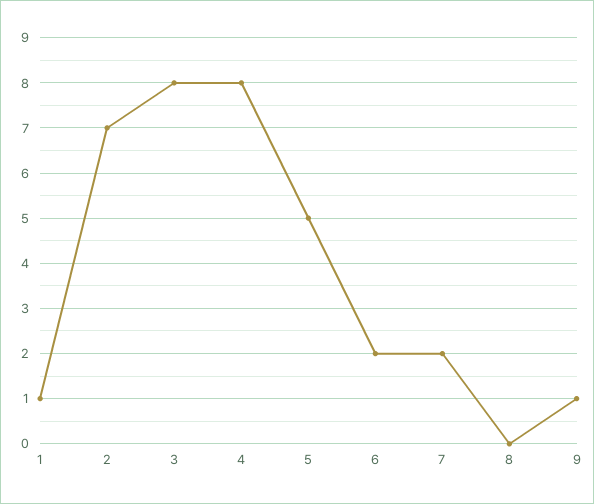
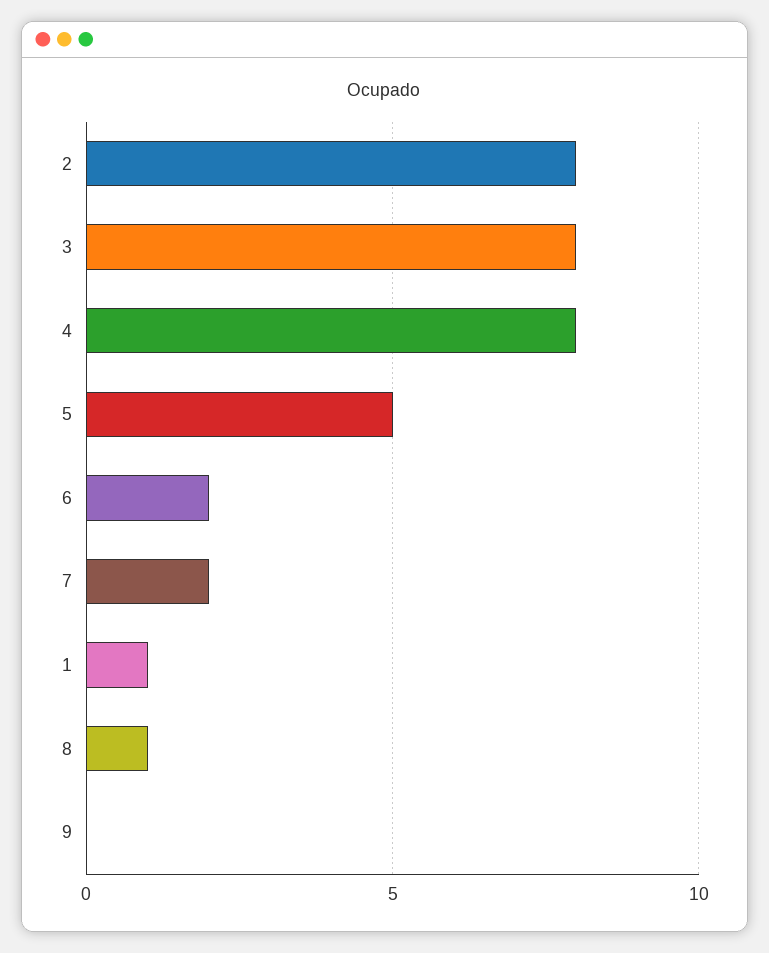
2: 7 -> 8
8: 0 -> 1
9: 1 -> 0

